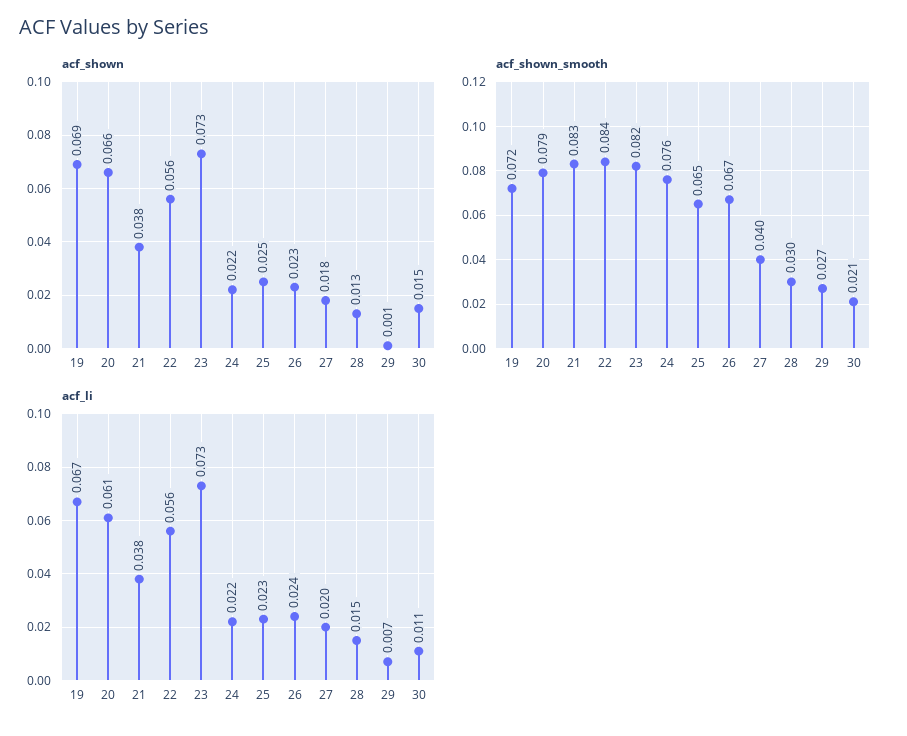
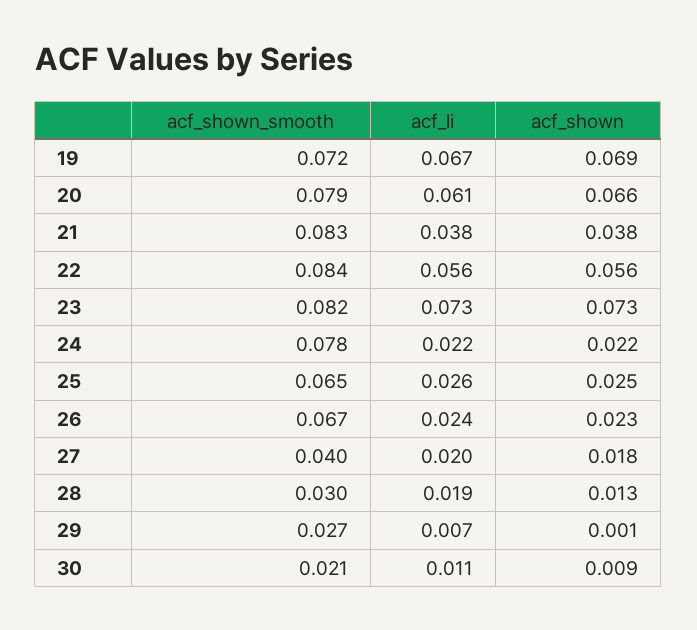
acf_shown, 30: 0.015 -> 0.009
acf_shown_smooth, 24: 0.076 -> 0.078
acf_li, 25: 0.023 -> 0.026
acf_li, 28: 0.015 -> 0.019

